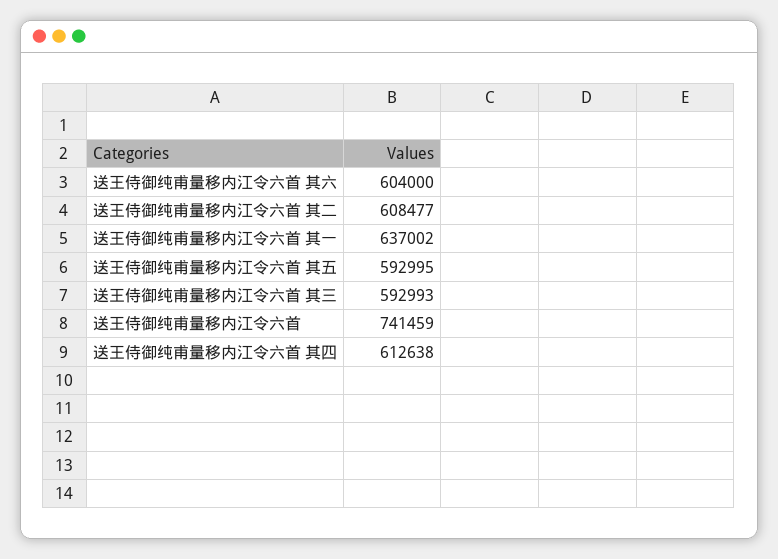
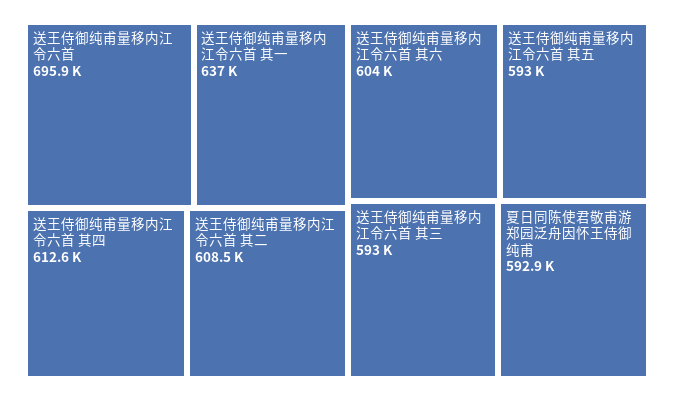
送王侍御纯甫量移内江令六首: 741459 -> 695900
夏日同陈使君敬甫游郑园泛舟因怀王侍御纯甫: none -> 592900

